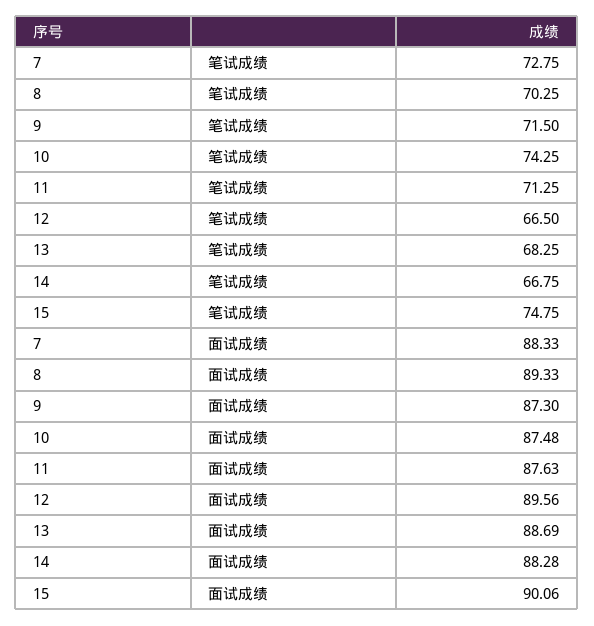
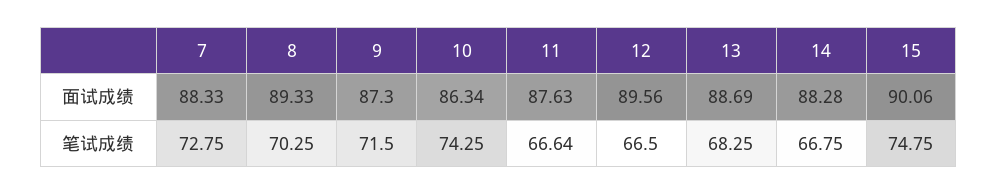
11, 笔试成绩: 71.25 -> 66.64
10, 面试成绩: 87.48 -> 86.34

